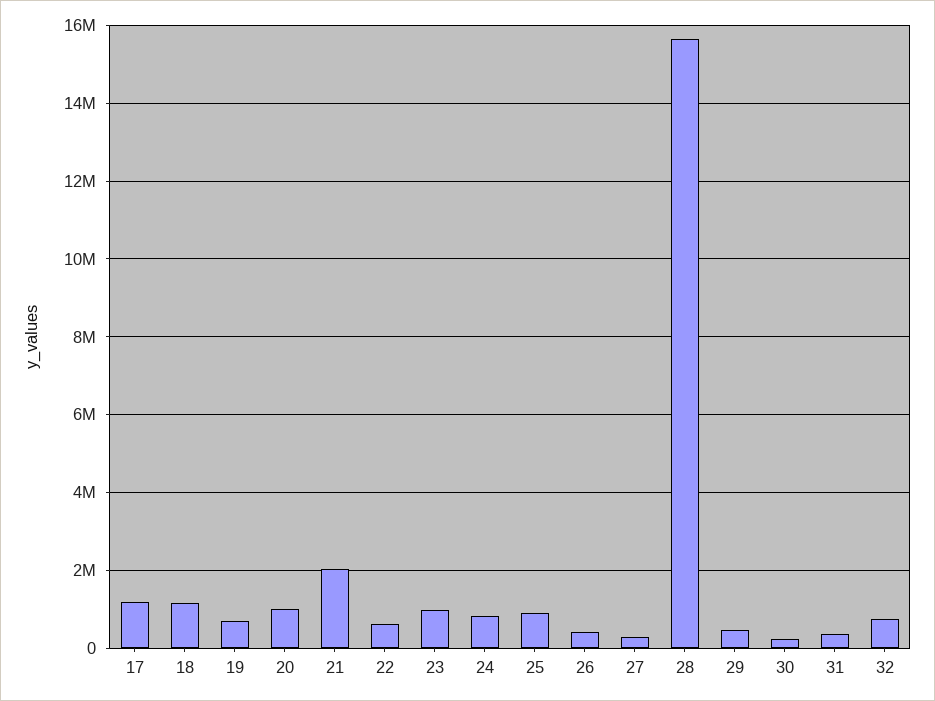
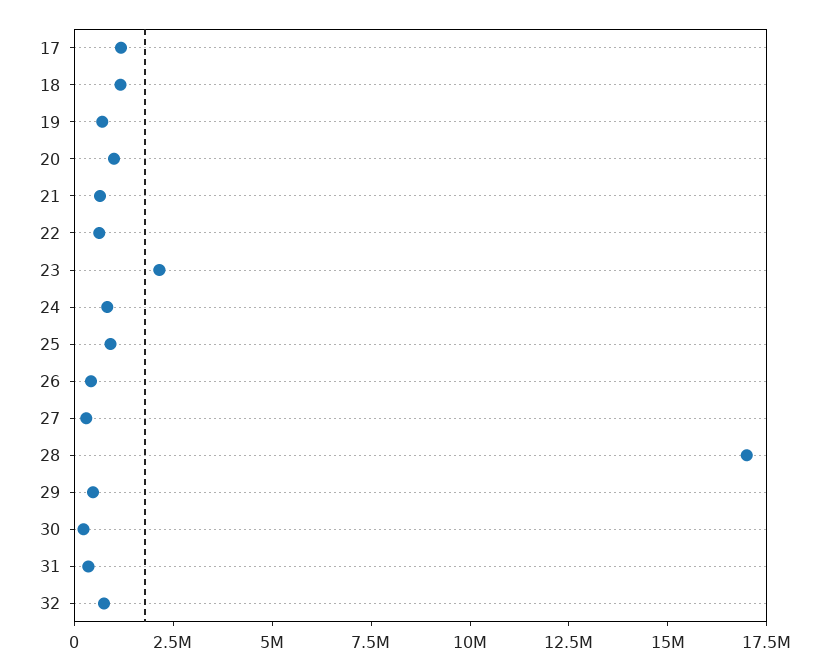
21: 2000000 -> 500000
23: 1000000 -> 2000000
28: 15600000 -> 17000000

